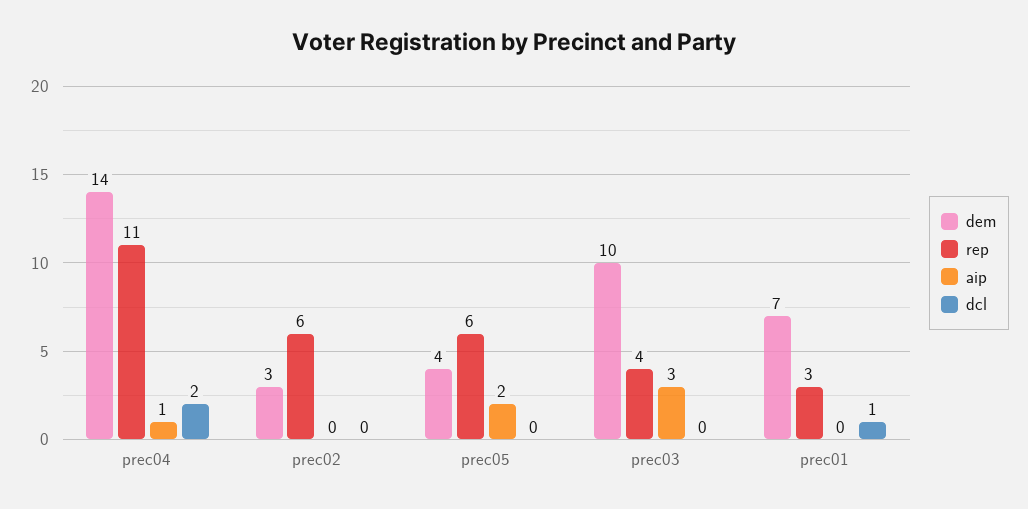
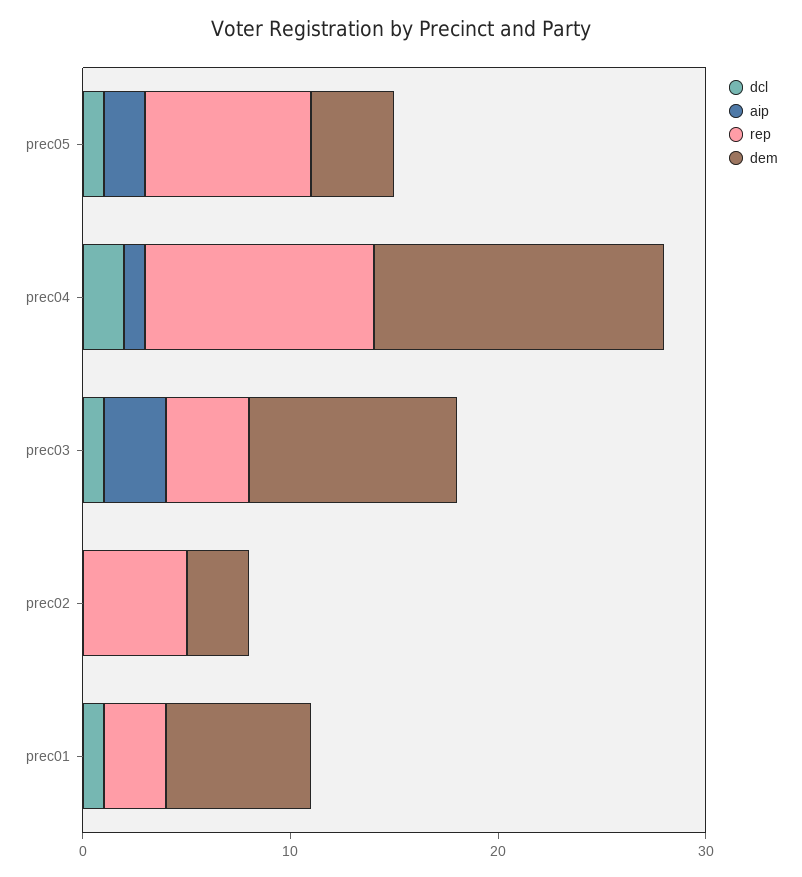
rep, prec02: 6 -> 5
rep, prec05: 6 -> 8
dcl, prec05: 0 -> 1
dcl, prec03: 0 -> 1

